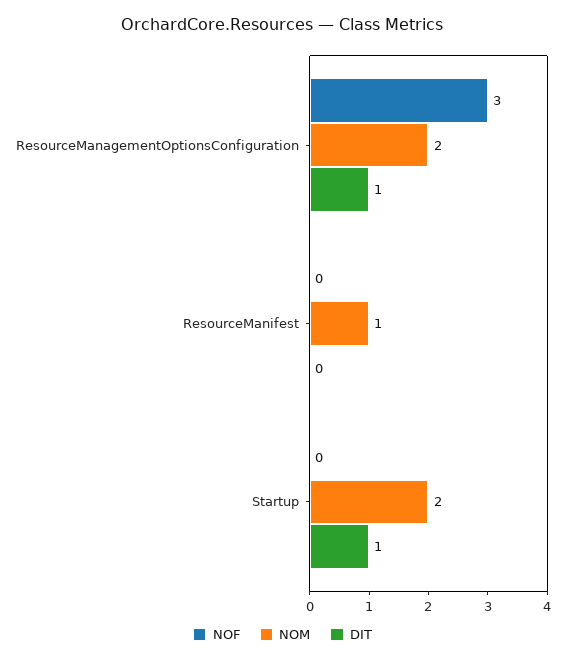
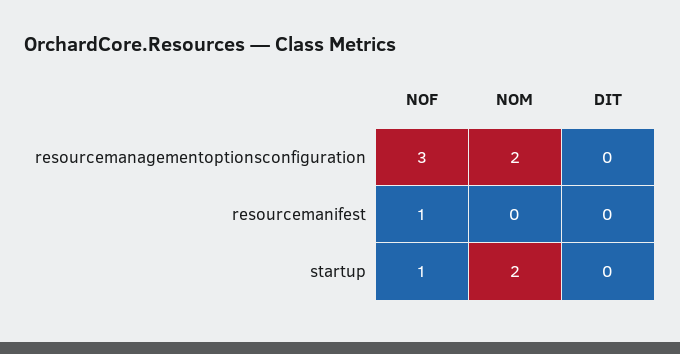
DIT, ResourceManagementOptionsConfiguration: 1 -> 0
NOF, ResourceManifest: 0 -> 1
NOM, ResourceManifest: 1 -> 0
NOF, Startup: 0 -> 1
DIT, Startup: 1 -> 0

